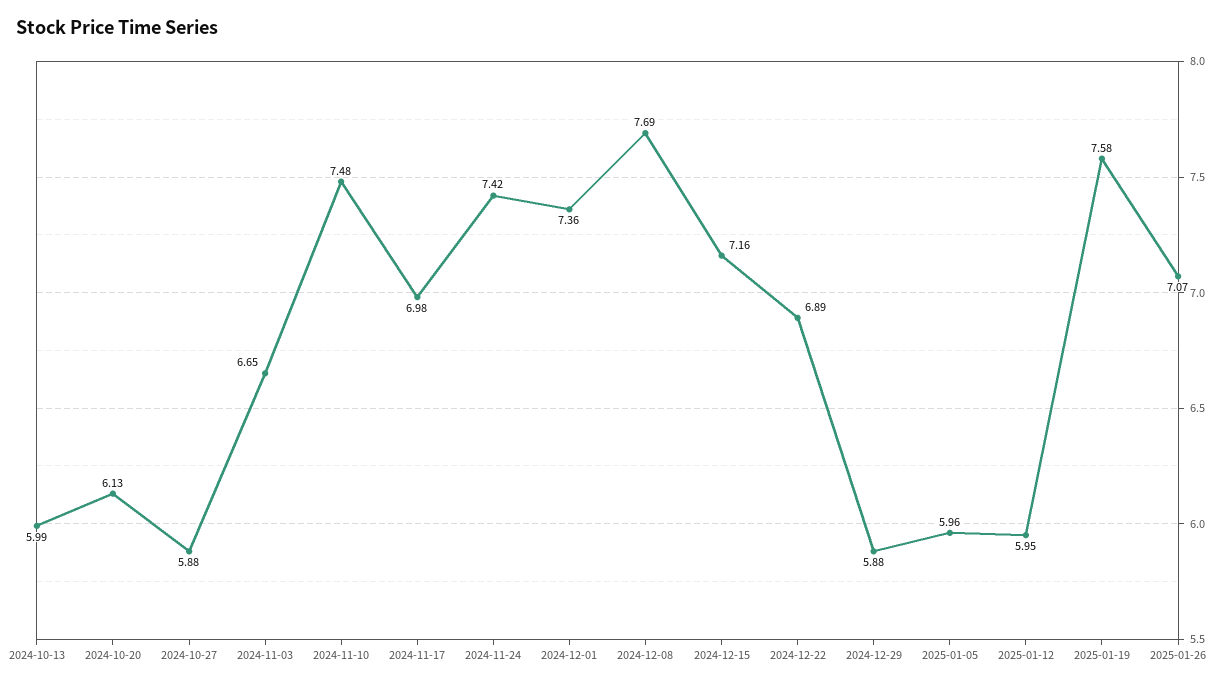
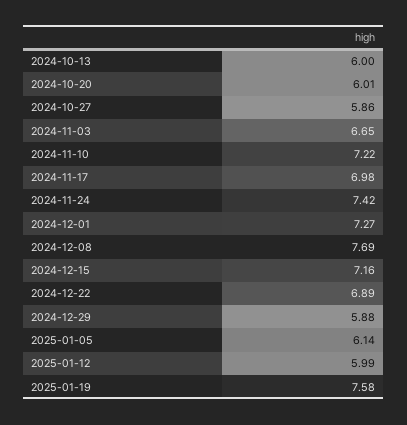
2024-10-13: 5.99 -> 6
2024-10-20: 6.13 -> 6.01
2024-10-27: 5.88 -> 5.86
2024-11-10: 7.48 -> 7.22
2024-12-01: 7.36 -> 7.27
2025-01-05: 5.96 -> 6.14
2025-01-12: 5.95 -> 5.99
2025-01-26: 7.07 -> none

